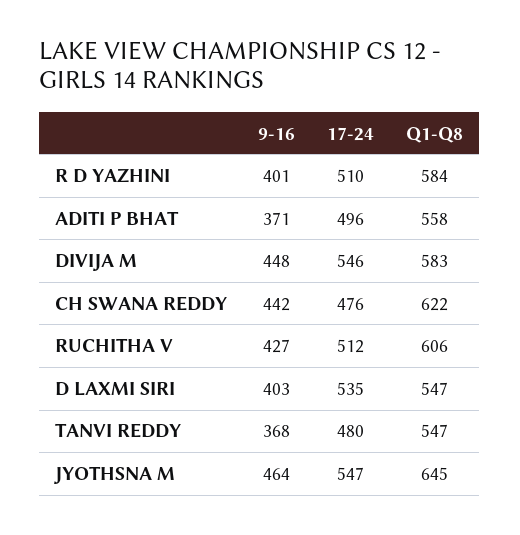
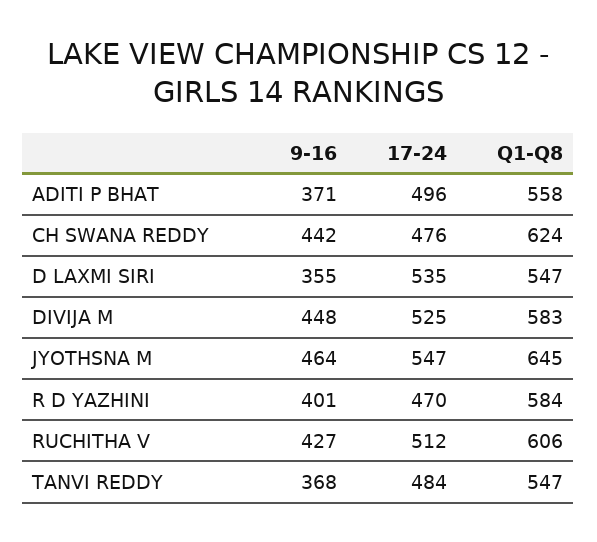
17-24, R D YAZHINI: 510 -> 470
17-24, DIVIJA M: 546 -> 525
Q1-Q8, CH SWANA REDDY: 622 -> 624
9-16, D LAXMI SIRI: 403 -> 355
17-24, TANVI REDDY: 480 -> 484

